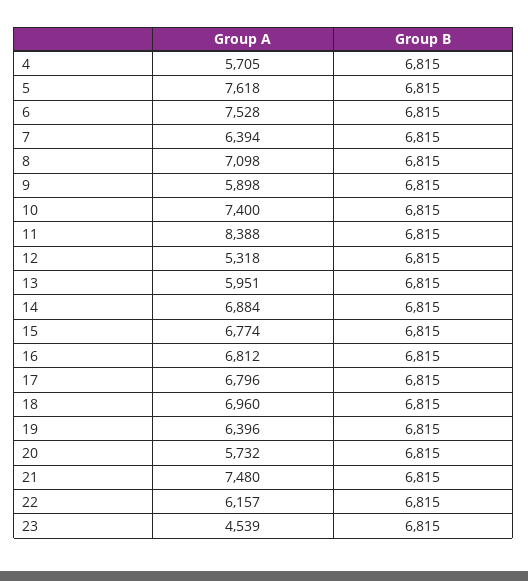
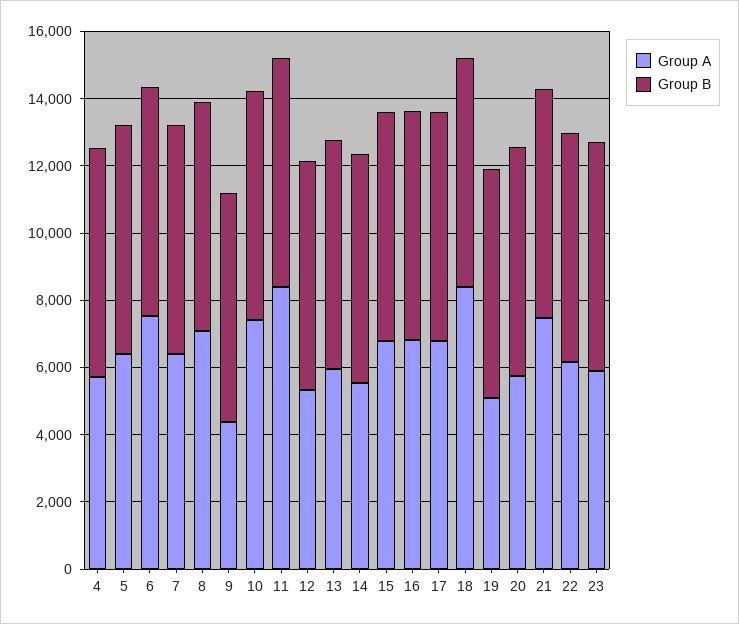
Group A, 5: 7618 -> 6500
Group A, 9: 5898 -> 4500
Group A, 14: 6884 -> 5500
Group A, 18: 6960 -> 8500
Group A, 19: 6396 -> 5000
Group A, 23: 4539 -> 6000

